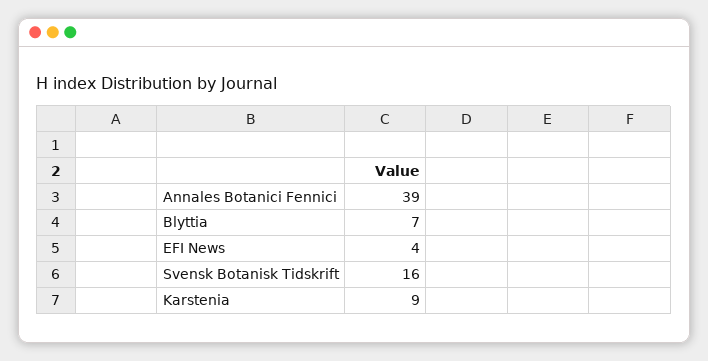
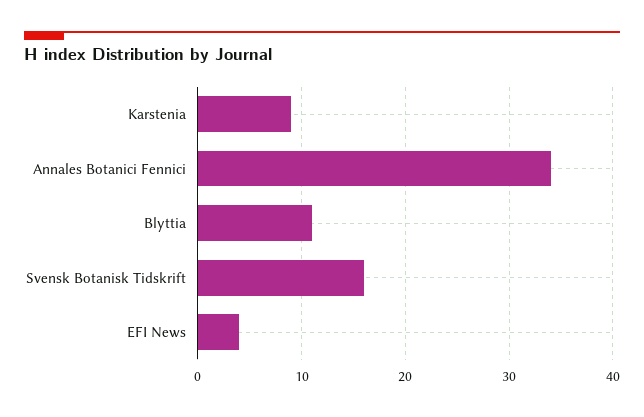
Annales Botanici Fennici: 39 -> 34
Blyttia: 7 -> 11

